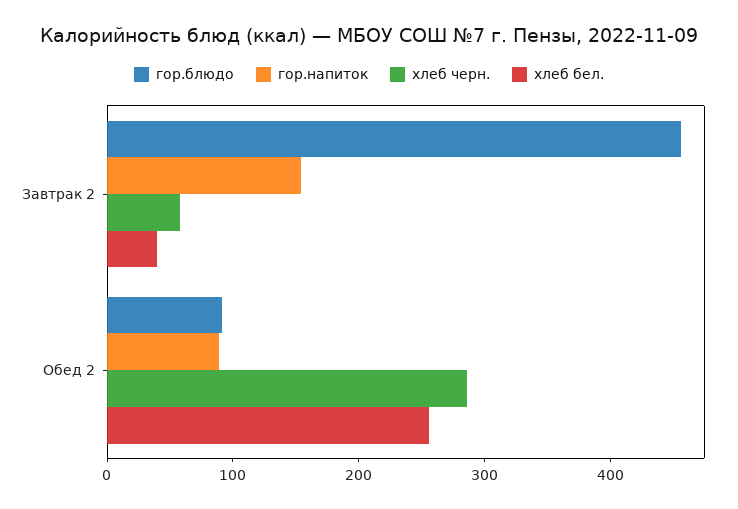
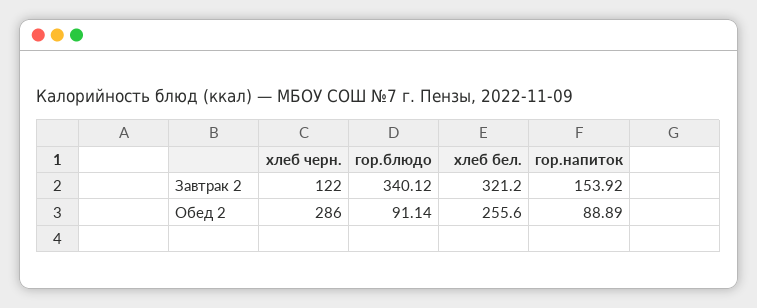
гор.блюдо, Завтрак 2: 460 -> 340.12
хлеб черн., Завтрак 2: 60 -> 122
хлеб бел., Завтрак 2: 40 -> 321.2

